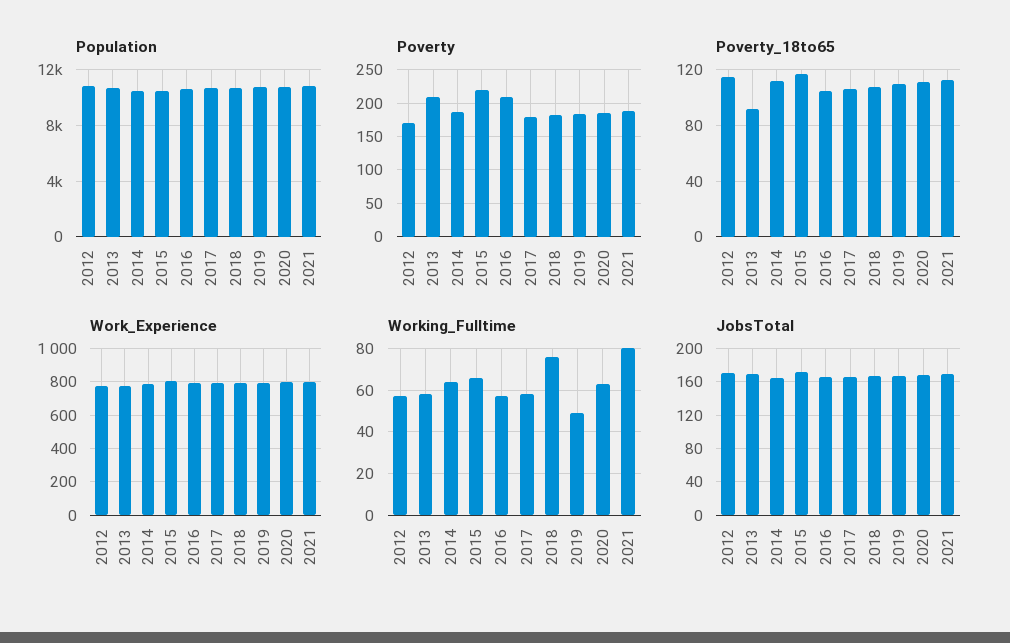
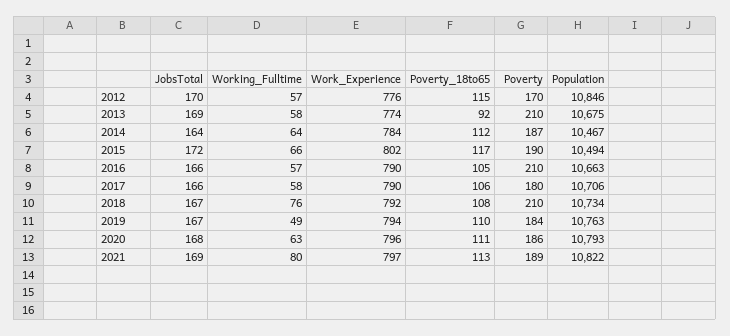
Poverty, 2015: 220 -> 190
Poverty, 2018: 180 -> 210

